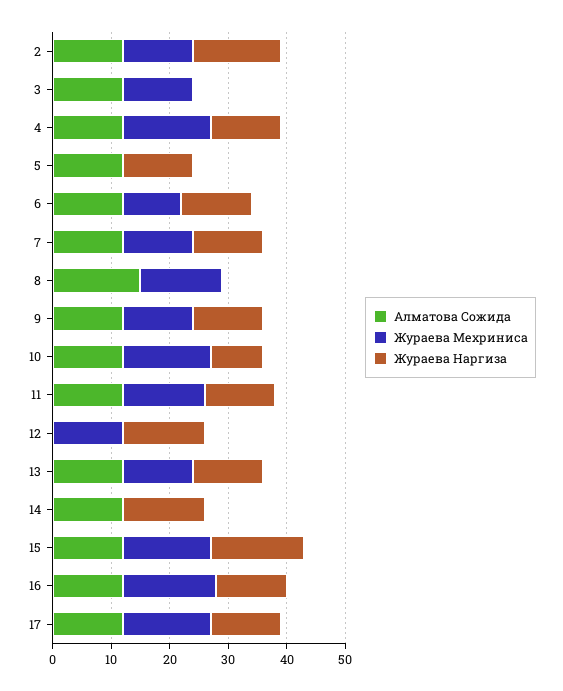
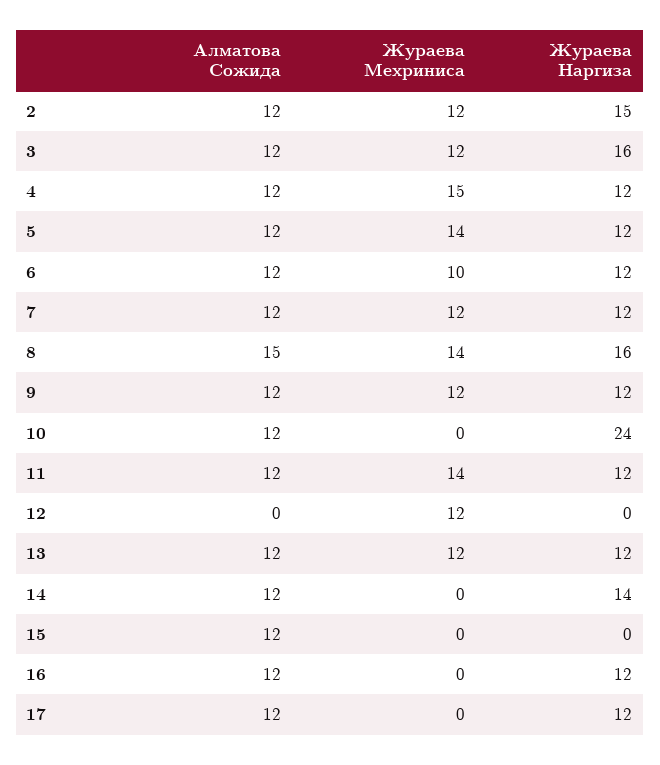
Жураева Наргиза, 3: 0 -> 16
Жураева Мехриниса, 5: 0 -> 14
Жураева Наргиза, 8: 0 -> 16
Жураева Мехриниса, 10: 15 -> 0
Жураева Наргиза, 10: 10 -> 24
Жураева Наргиза, 12: 15 -> 0
Жураева Мехриниса, 15: 15 -> 0
Жураева Наргиза, 15: 15 -> 0
Жураева Мехриниса, 16: 15 -> 0
Жураева Мехриниса, 17: 15 -> 0

